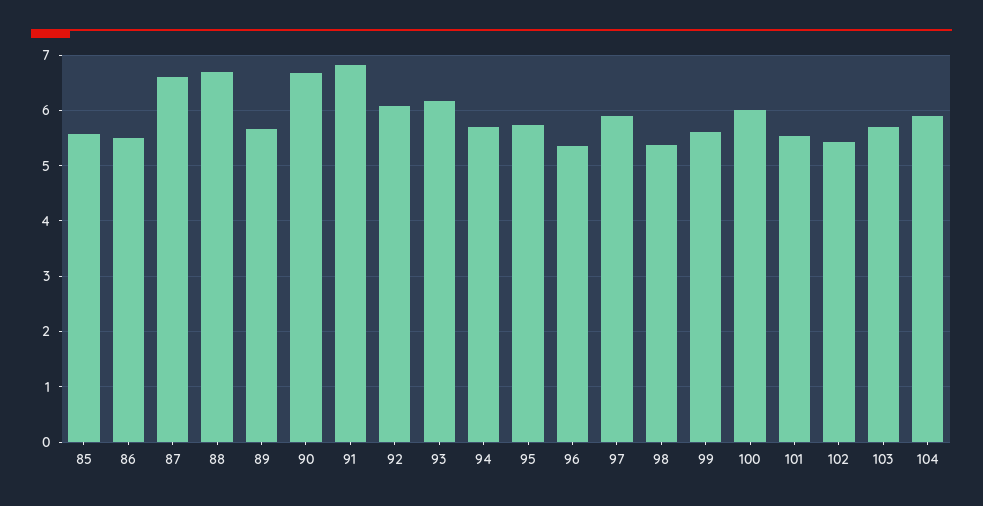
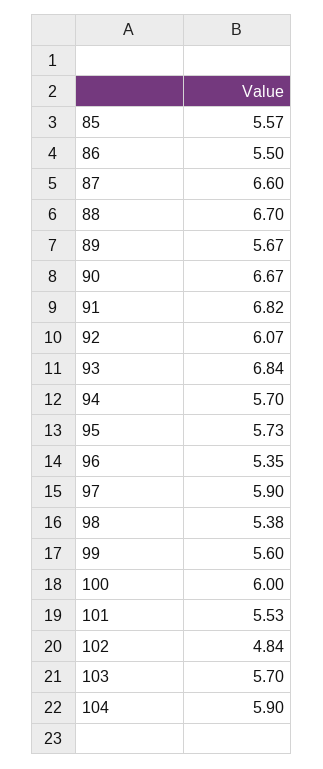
93: 6.2 -> 6.84
102: 5.4 -> 4.84

